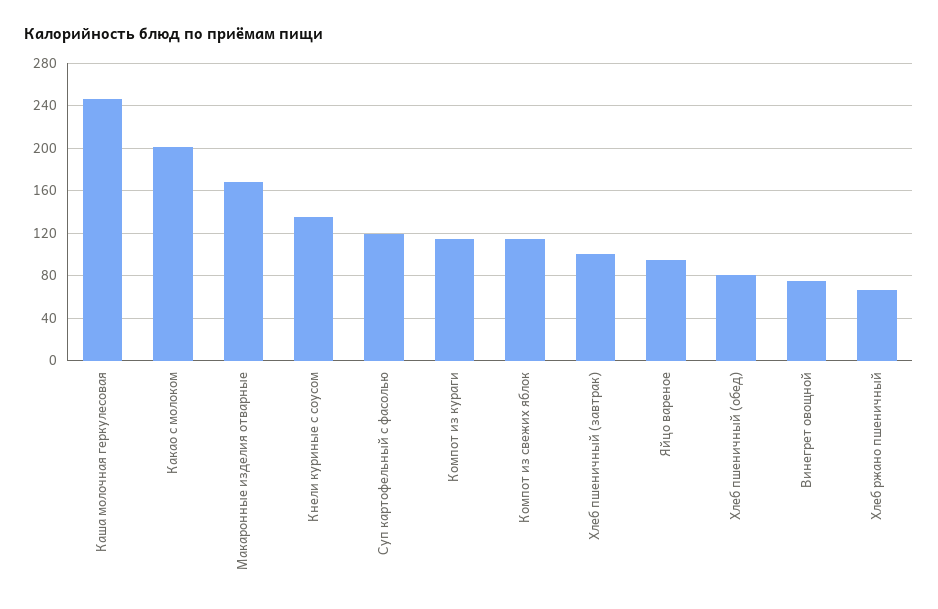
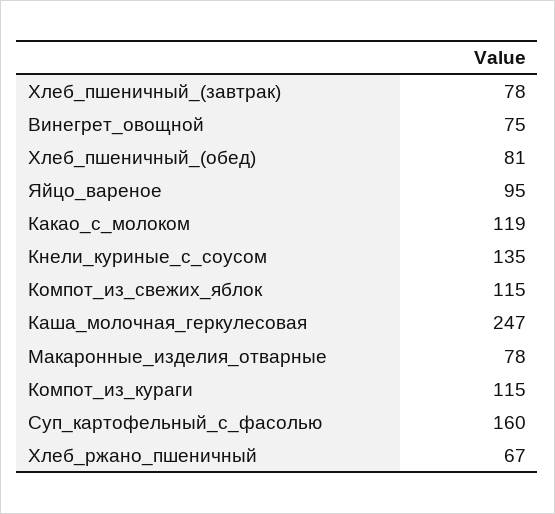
Какао с молоком: 200 -> 119
Макаронные изделия отварные: 170 -> 78
Суп картофельный с фасолью: 120 -> 160
Хлеб пшеничный (завтрак): 100 -> 78

